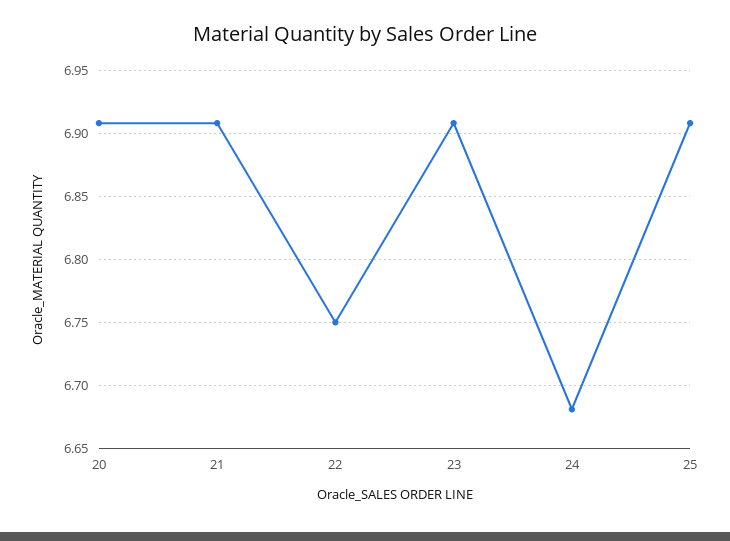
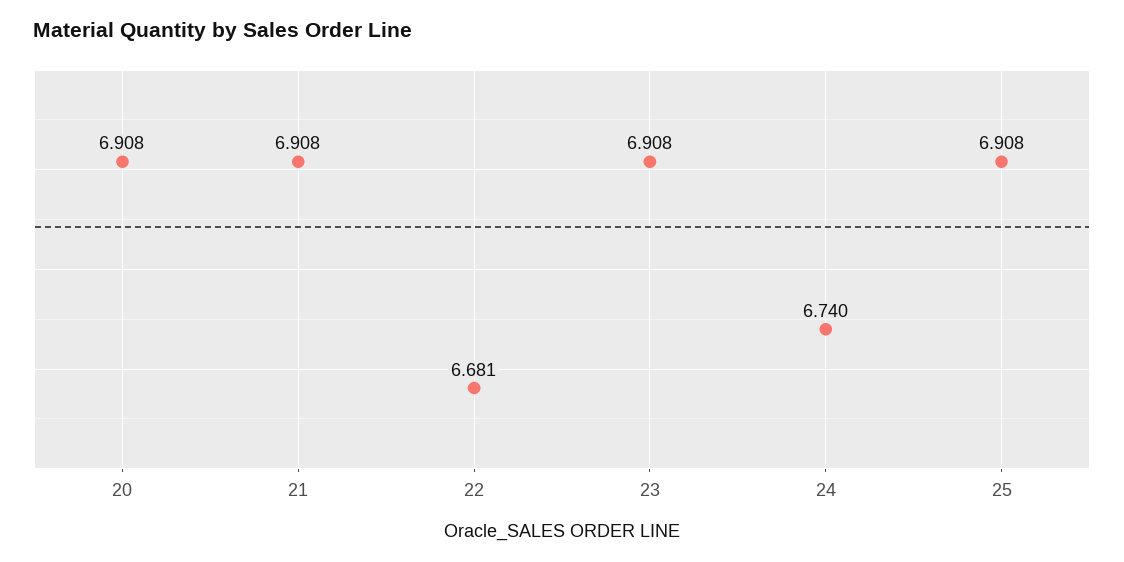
22: 6.75 -> 6.681
24: 6.68 -> 6.74

